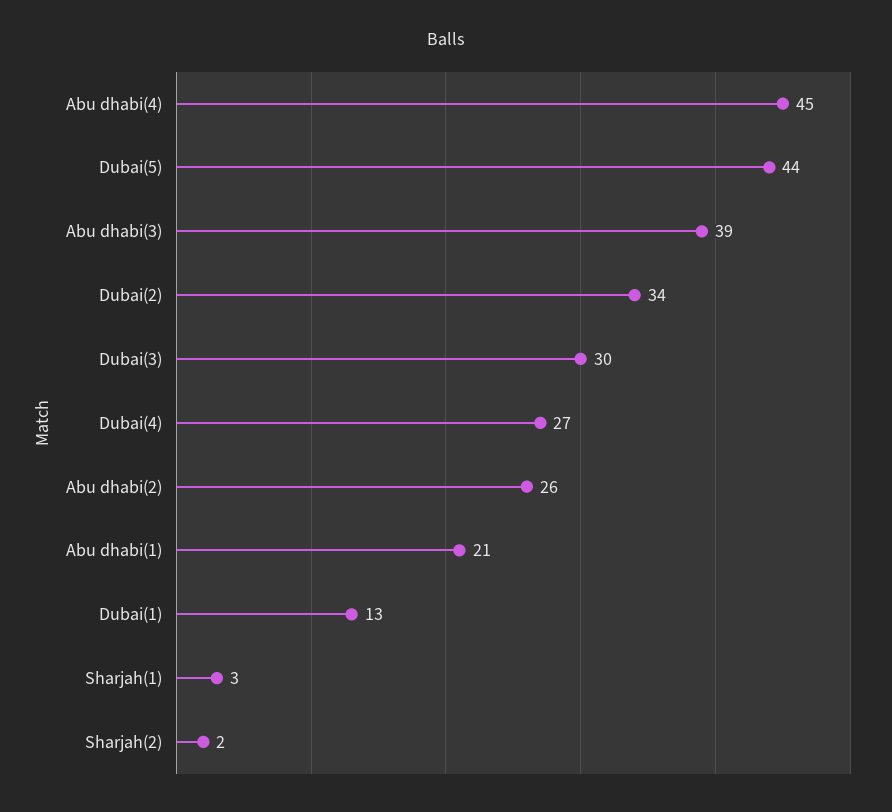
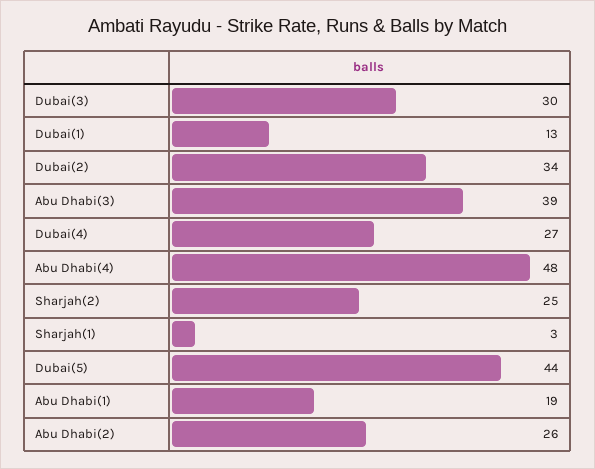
Abu dhabi(4): 45 -> 48
Abu dhabi(1): 21 -> 19
Sharjah(2): 2 -> 25

